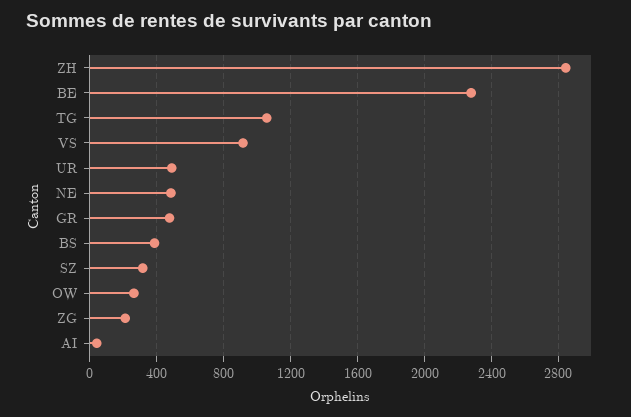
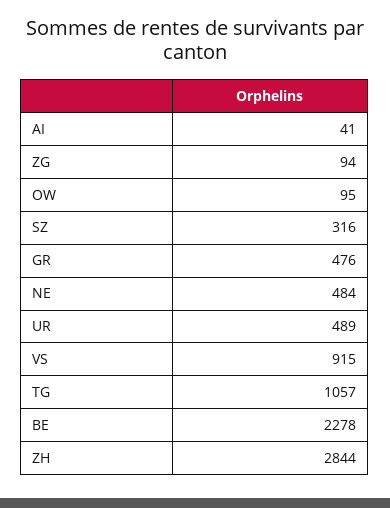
BS: 400 -> none
OW: 250 -> 95
ZG: 200 -> 94

